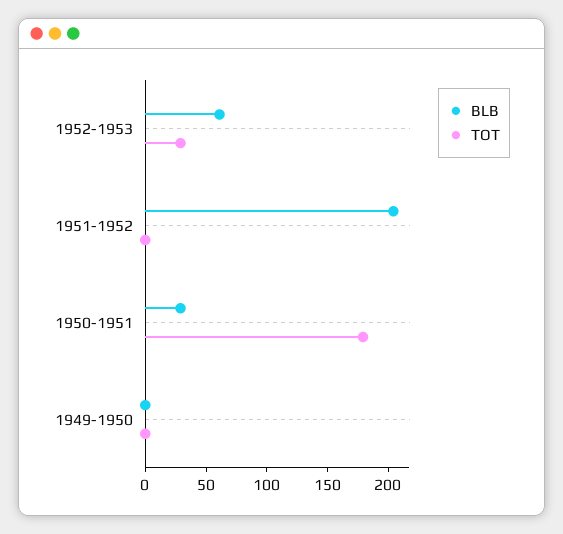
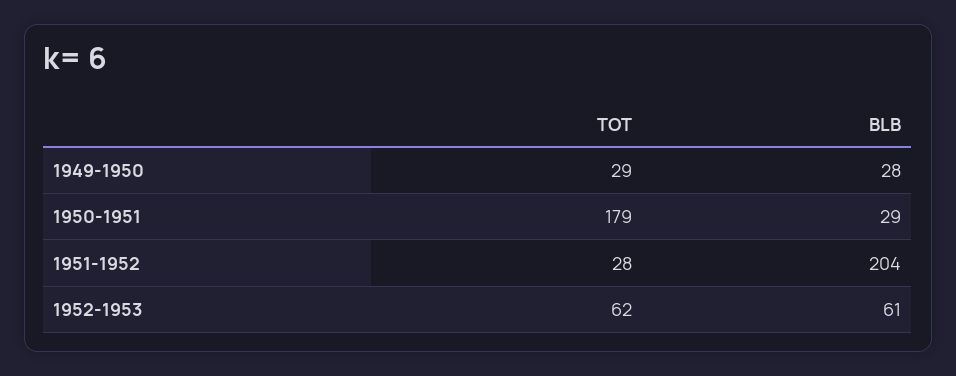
TOT, 1952-1953: 30 -> 62
TOT, 1951-1952: 0 -> 28
BLB, 1949-1950: 0 -> 28
TOT, 1949-1950: 0 -> 29

